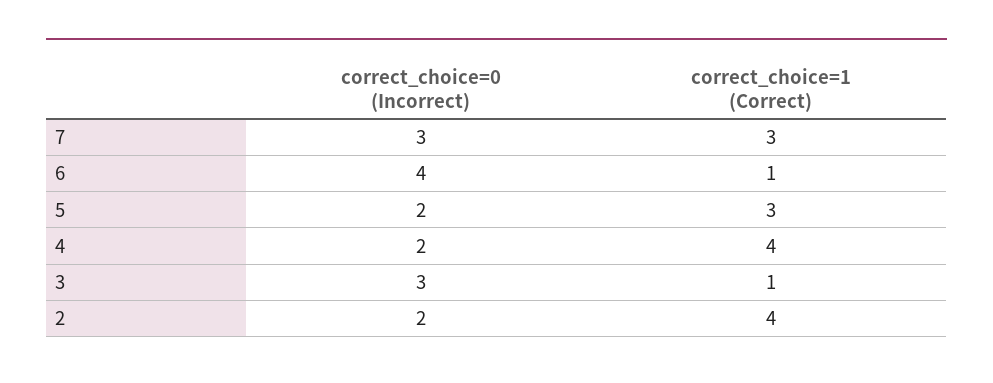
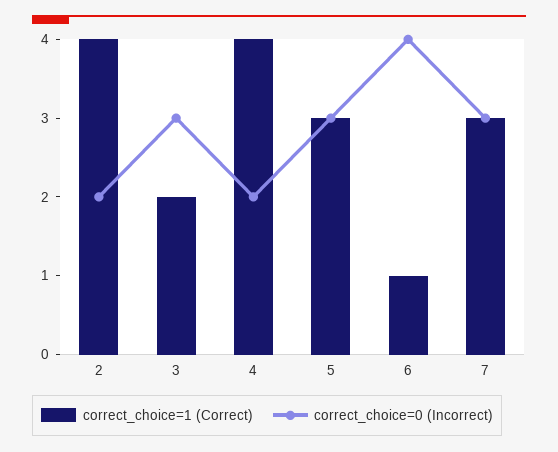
correct_choice=0 (Incorrect), 5: 2 -> 3
correct_choice=1 (Correct), 3: 1 -> 2

